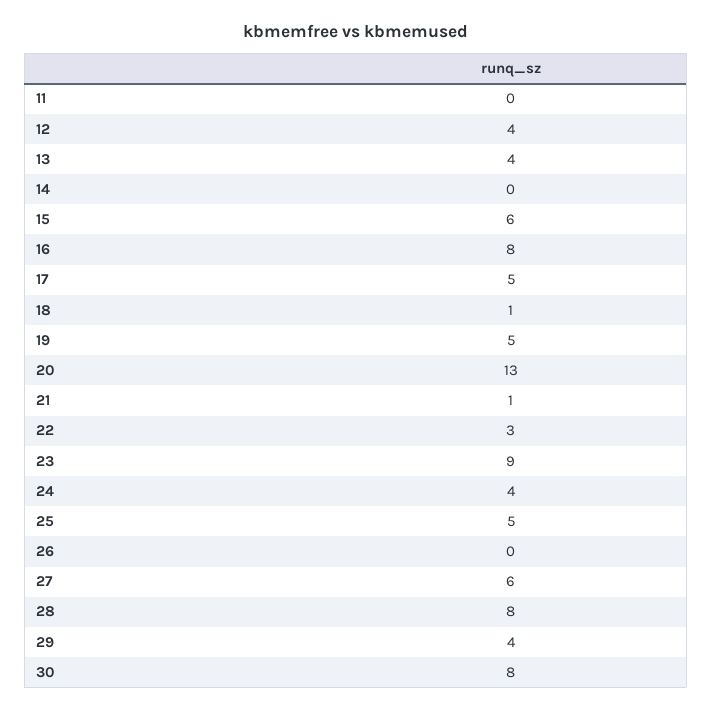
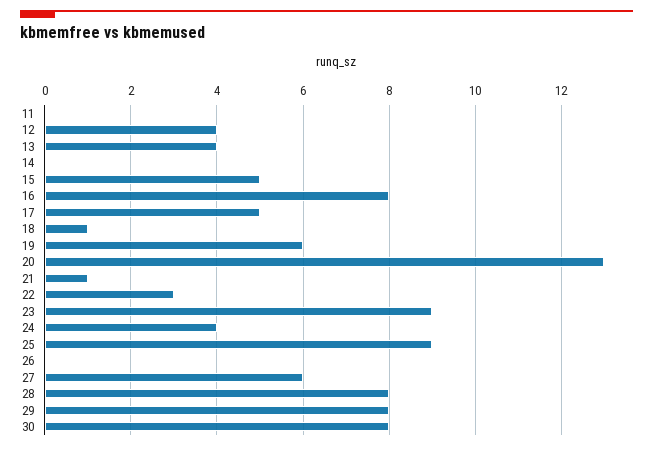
15: 6 -> 5
19: 5 -> 6
25: 5 -> 9
29: 4 -> 8

